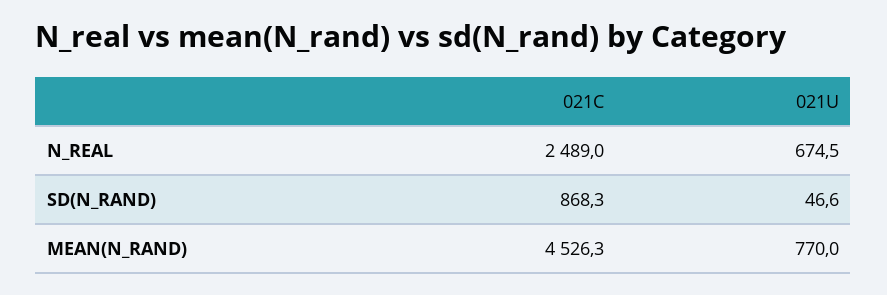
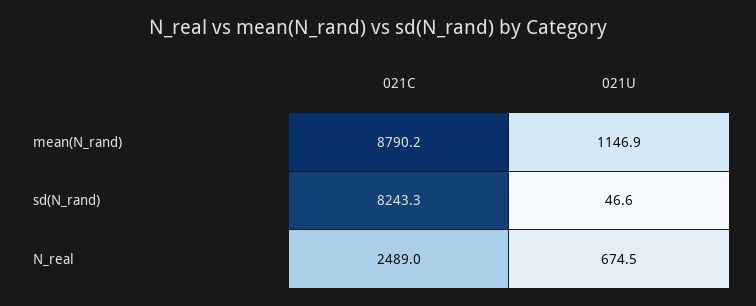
021C, SD(N_RAND): 868.3 -> 8243.3
021C, MEAN(N_RAND): 4526.3 -> 8790.2
021U, MEAN(N_RAND): 770 -> 1146.9

